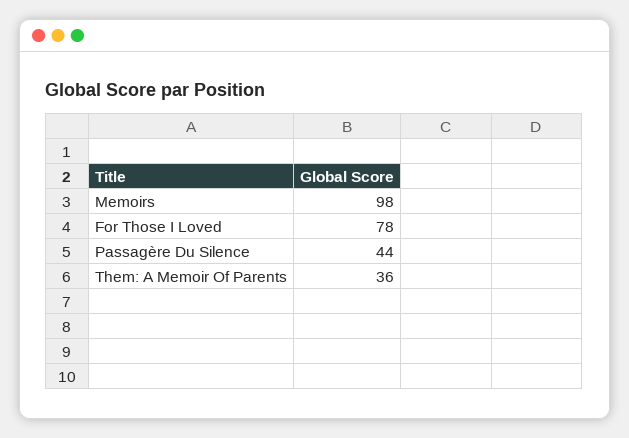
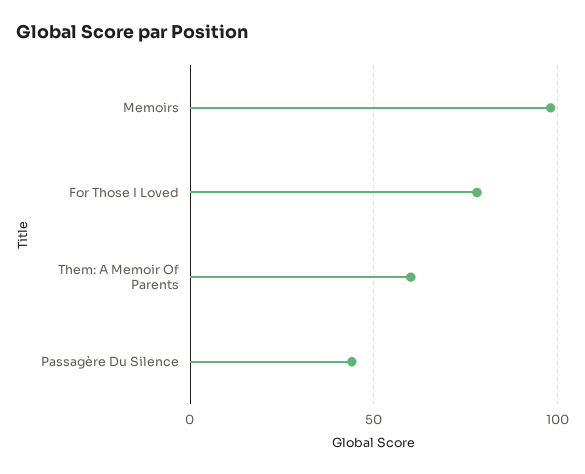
Them: A Memoir Of Parents: 36 -> 60

